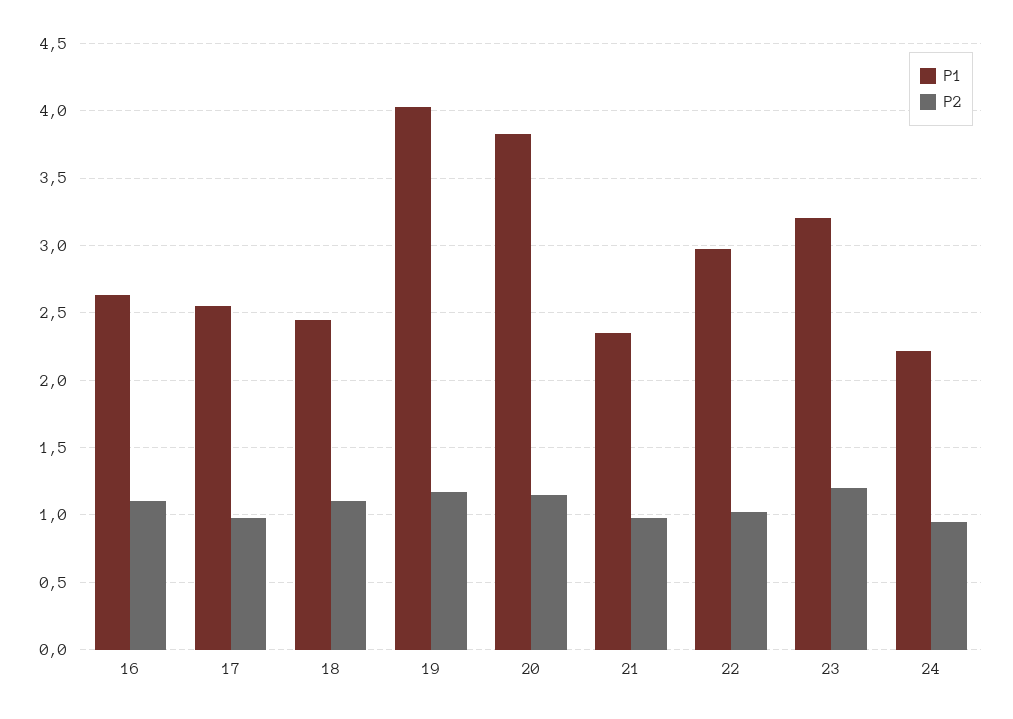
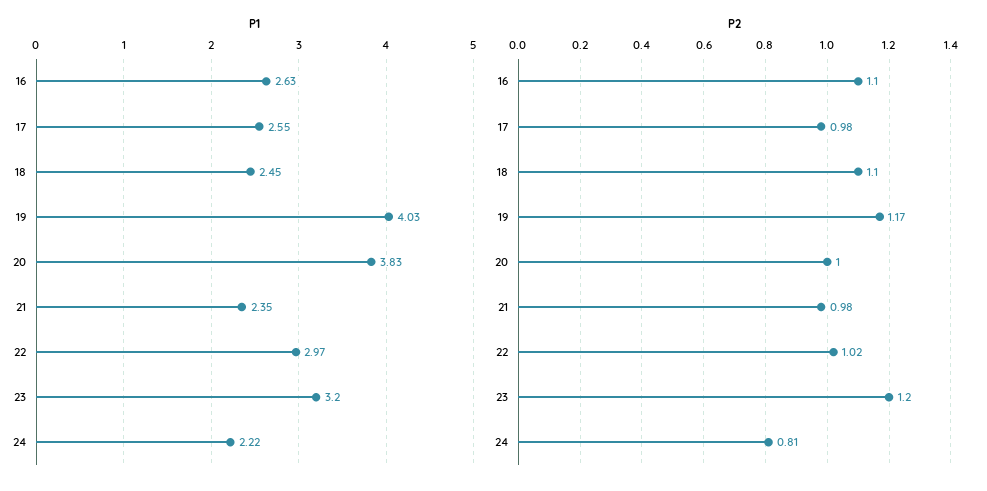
P2, 20: 1.15 -> 1
P2, 24: 0.95 -> 0.81

